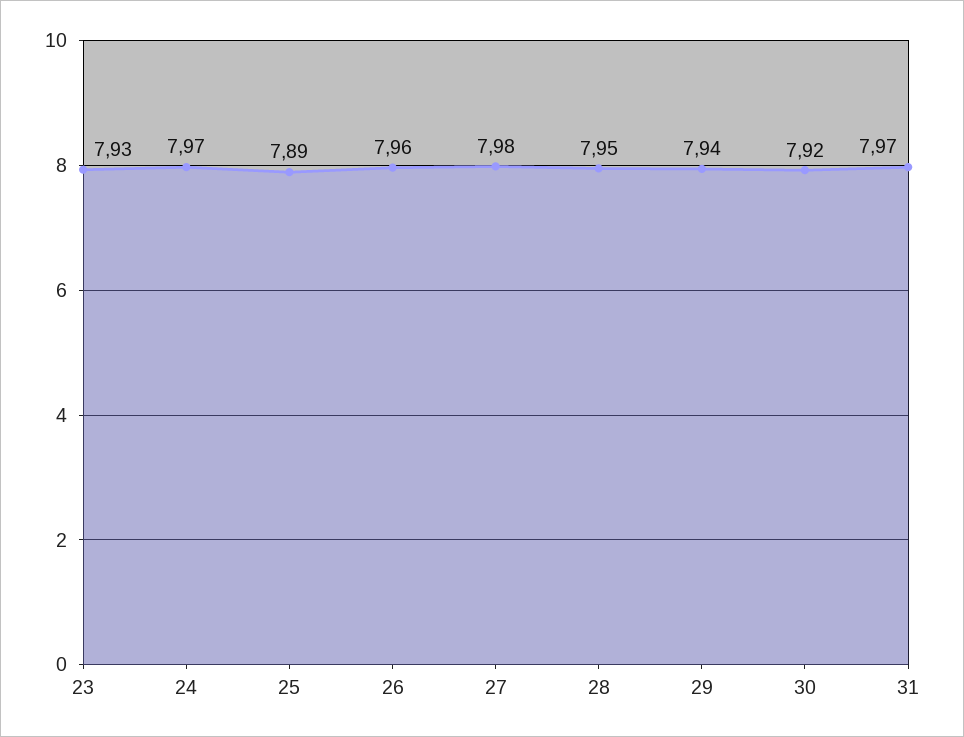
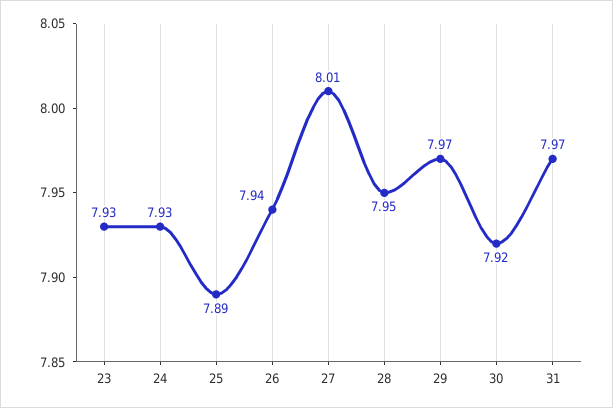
24: 7.97 -> 7.93
26: 7.96 -> 7.94
27: 7.98 -> 8.01
29: 7.94 -> 7.97

